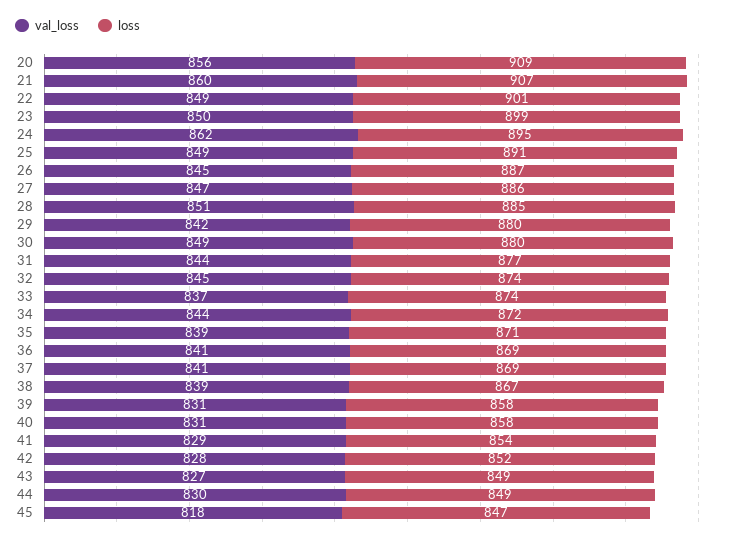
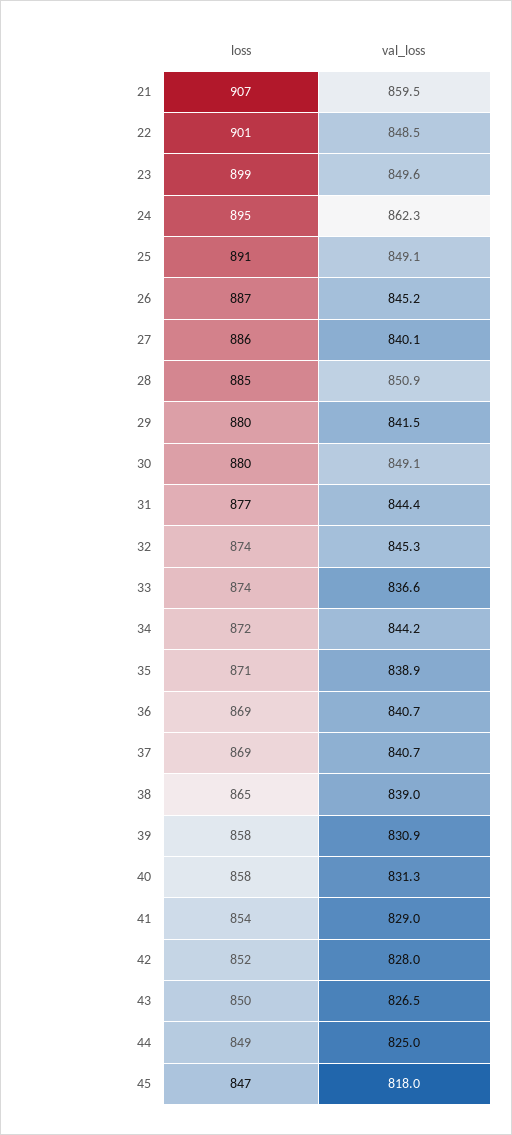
val_loss, 20: 856 -> none
loss, 20: 909 -> none
val_loss, 27: 847 -> 840.1
loss, 38: 867 -> 865
loss, 43: 849 -> 850
val_loss, 44: 830 -> 825

